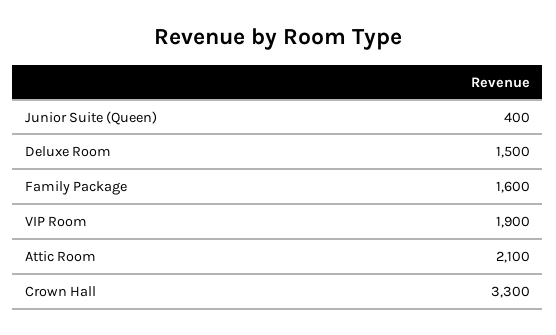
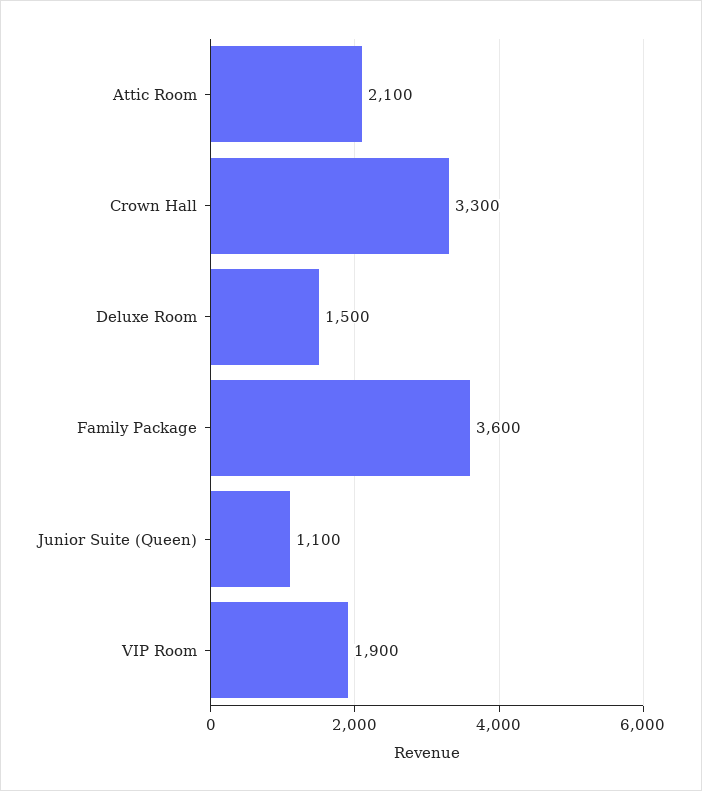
Junior Suite (Queen): 400 -> 1100
Family Package: 1600 -> 3600

